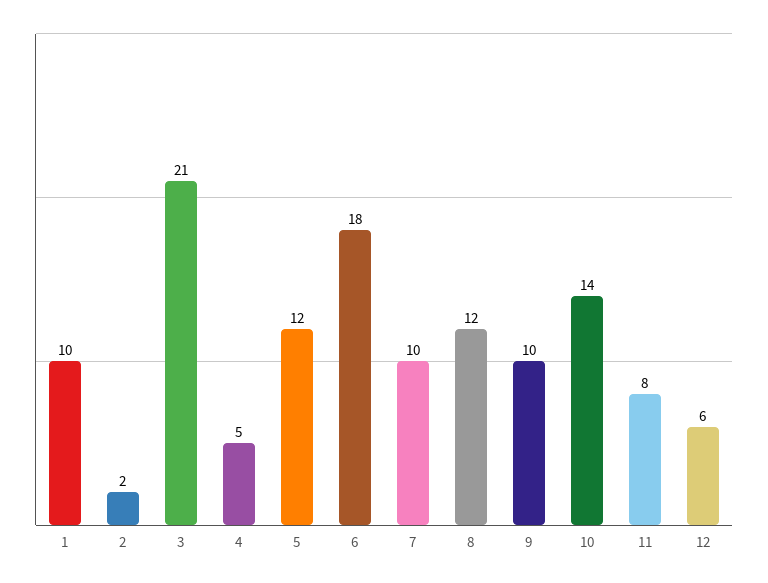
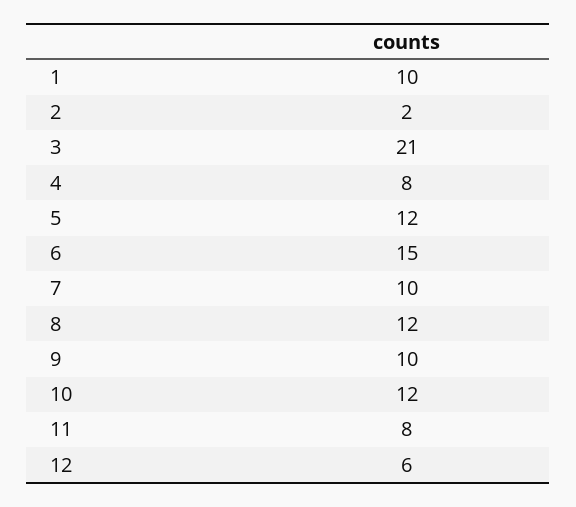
4: 5 -> 8
6: 18 -> 15
10: 14 -> 12

